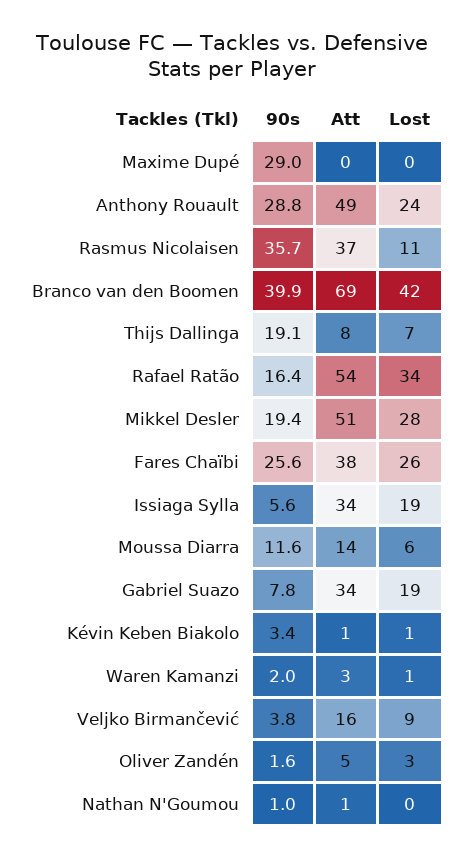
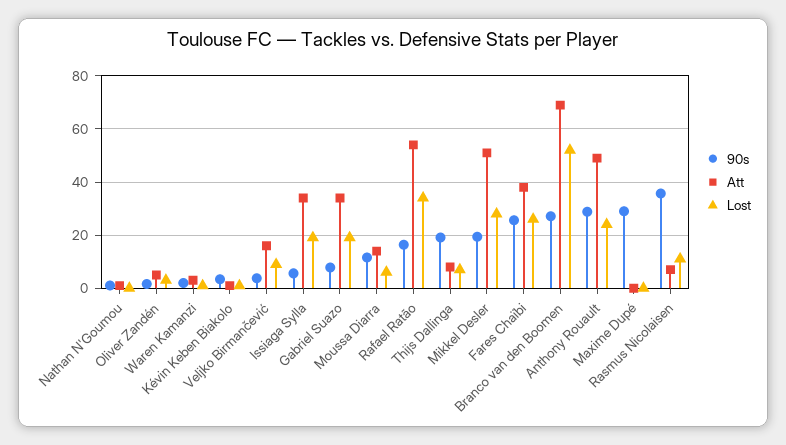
Att, Rasmus Nicolaisen: 37 -> 7.5
90s, Branco van den Boomen: 39.9 -> 27.5
Lost, Branco van den Boomen: 42 -> 52.5

